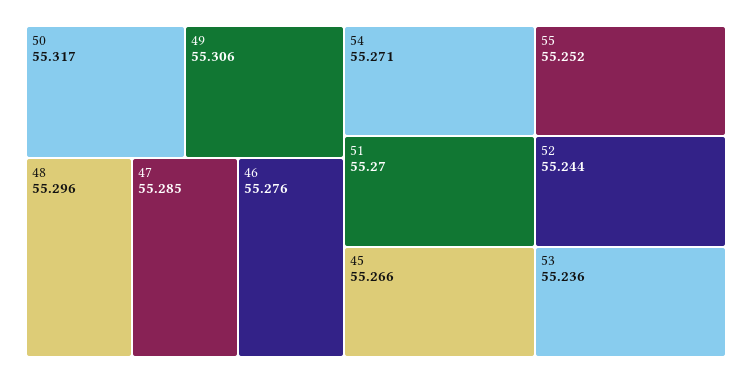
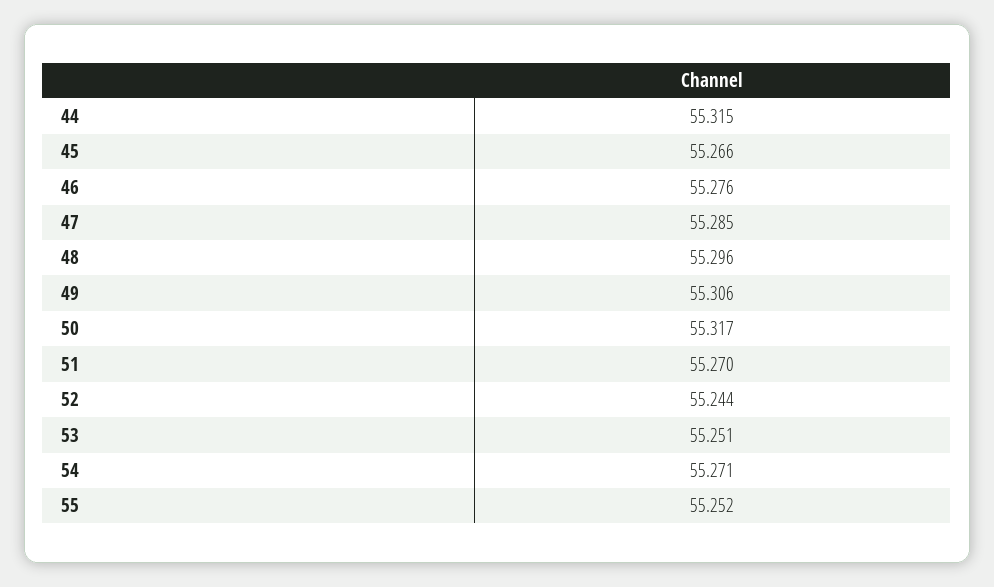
53: 55.236 -> 55.251
44: none -> 55.315

